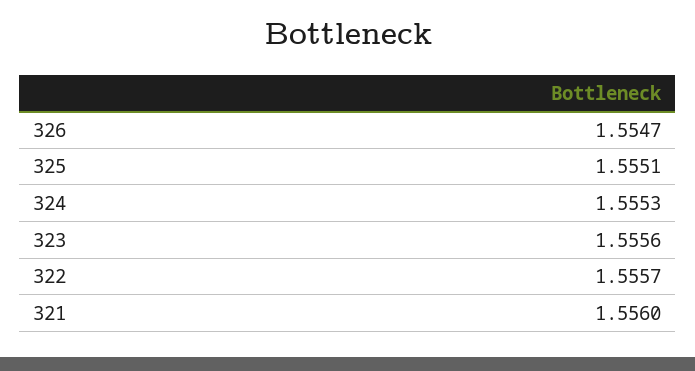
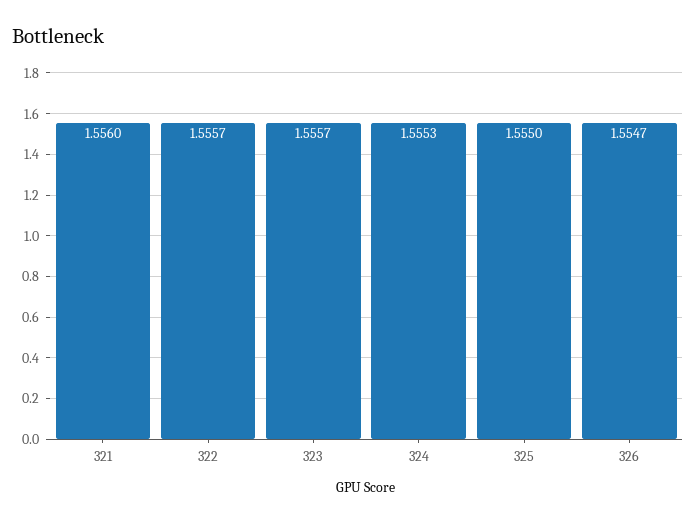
325: 1.5551 -> 1.555
323: 1.5556 -> 1.5557

